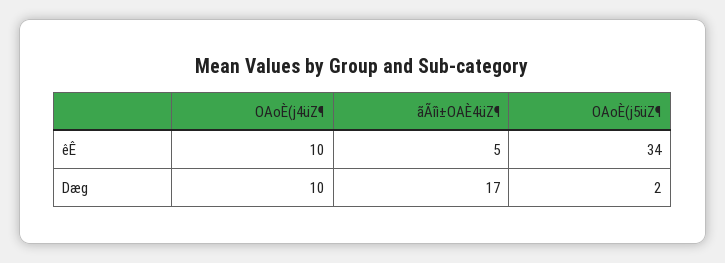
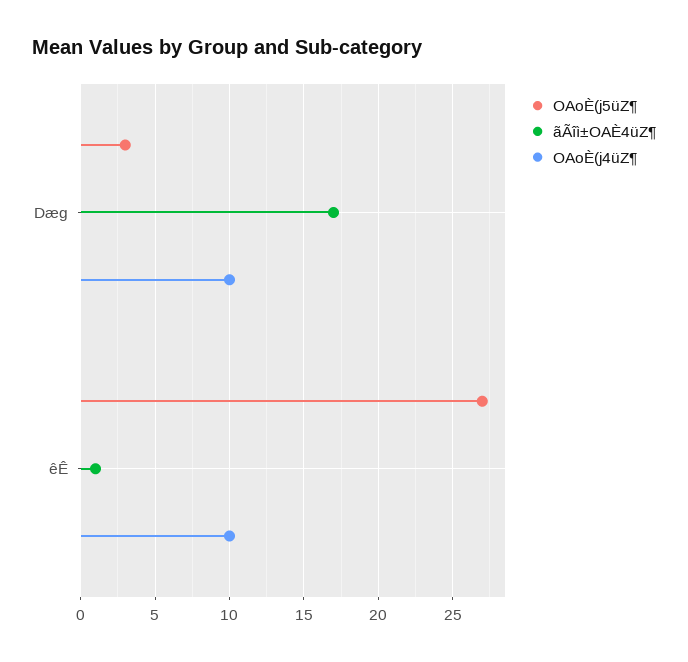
ãÃîì±OAÈ4üZ¶, êÊ: 5 -> 1
OAoÈ(j5üZ¶, êÊ: 34 -> 27
OAoÈ(j5üZ¶, Dæg: 2 -> 3

